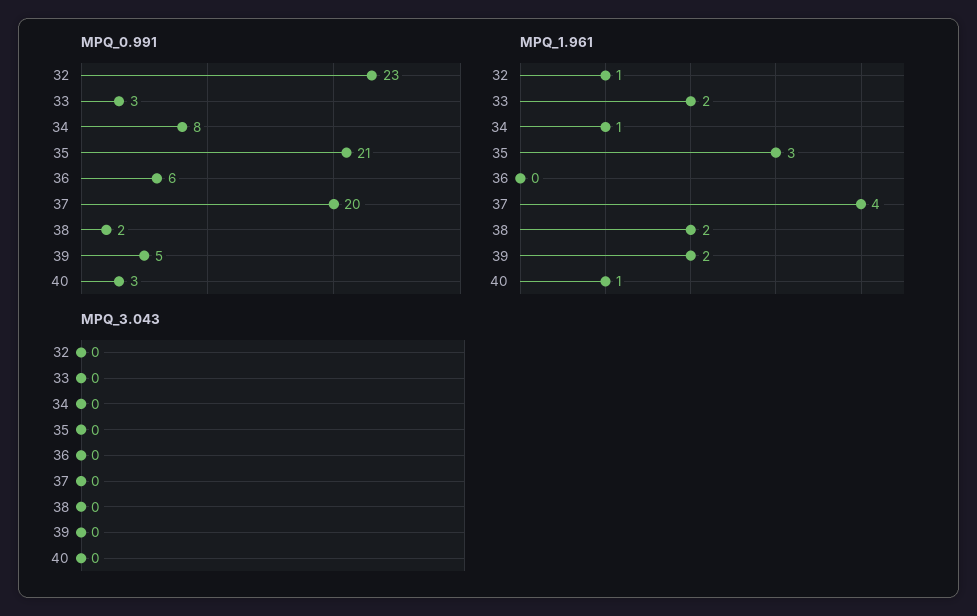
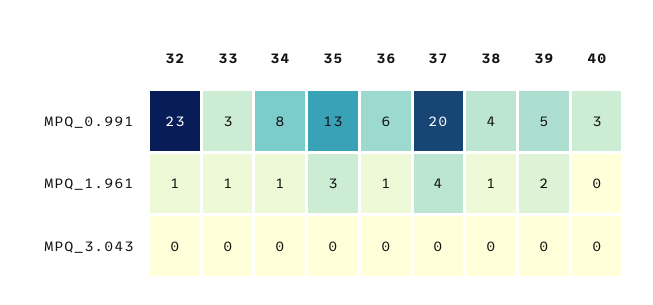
MPQ_0.991, 35: 21 -> 13
MPQ_0.991, 38: 2 -> 4
MPQ_1.961, 33: 2 -> 1
MPQ_1.961, 36: 0 -> 1
MPQ_1.961, 38: 2 -> 1
MPQ_1.961, 40: 1 -> 0

